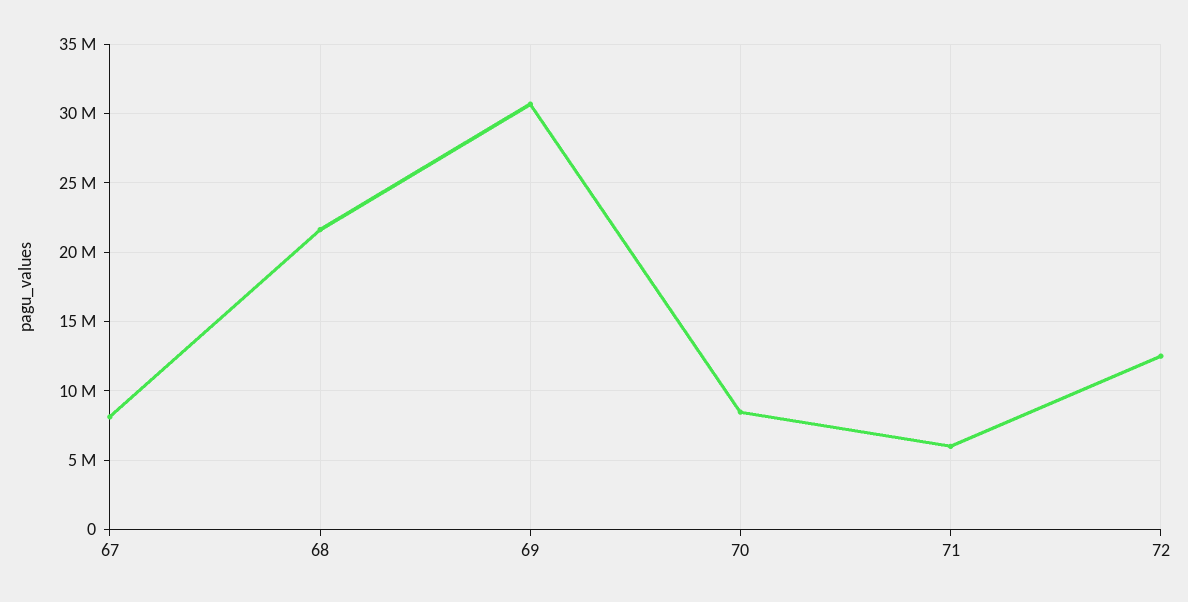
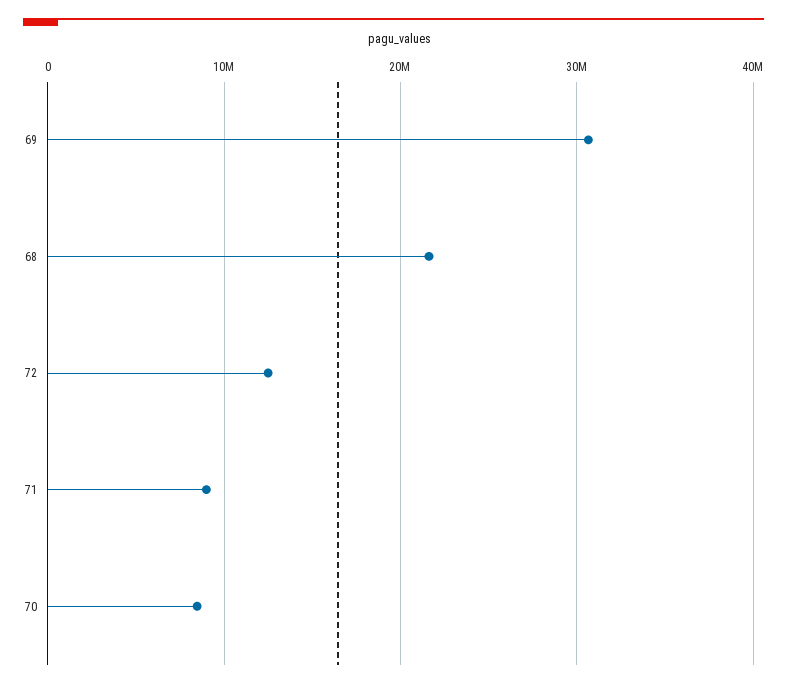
67: 8000000 -> none
71: 6000000 -> 9000000

